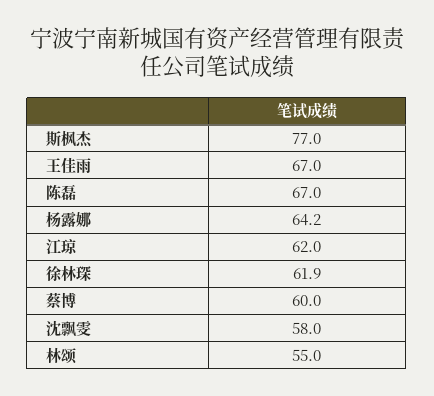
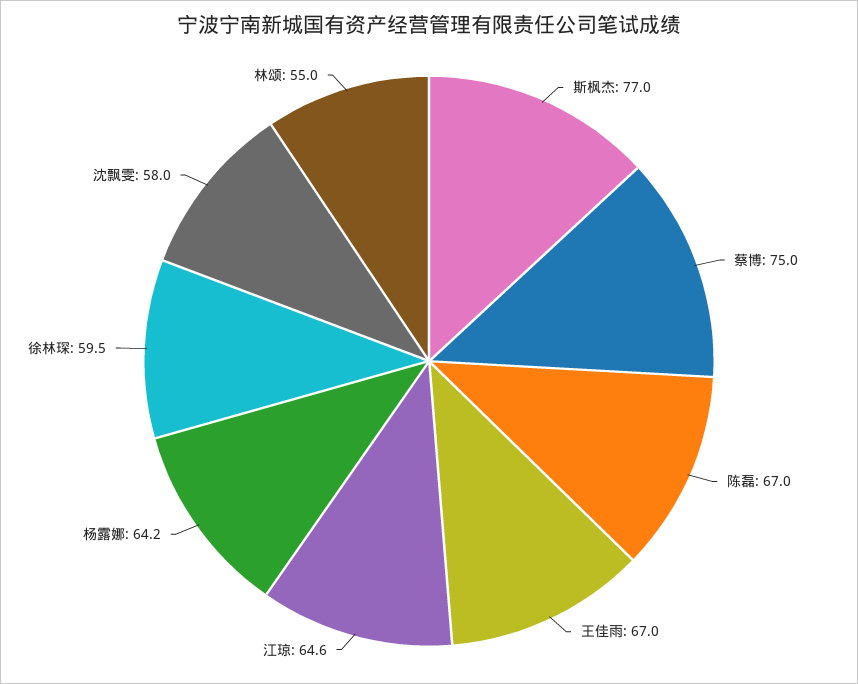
江琼: 62 -> 64.6
徐林琛: 61.9 -> 59.5
蔡博: 60 -> 75

